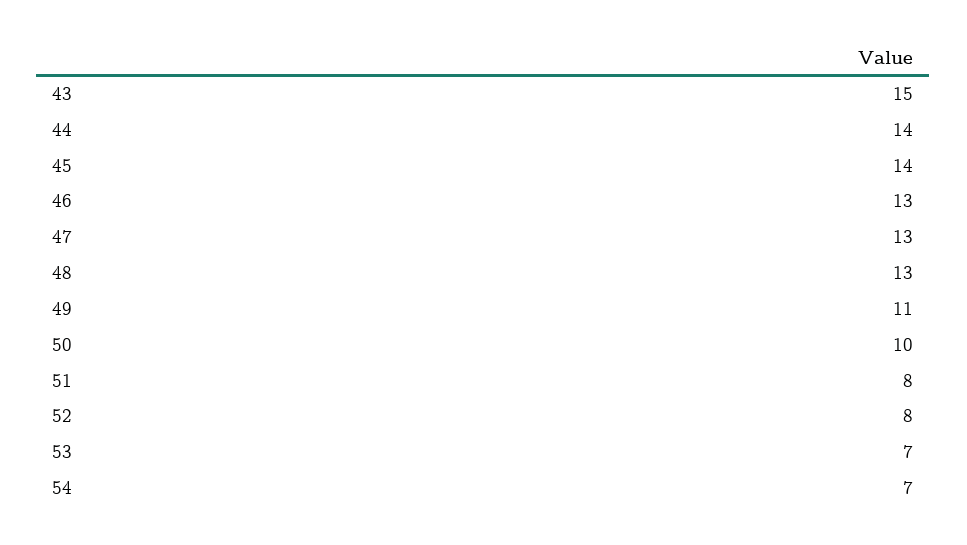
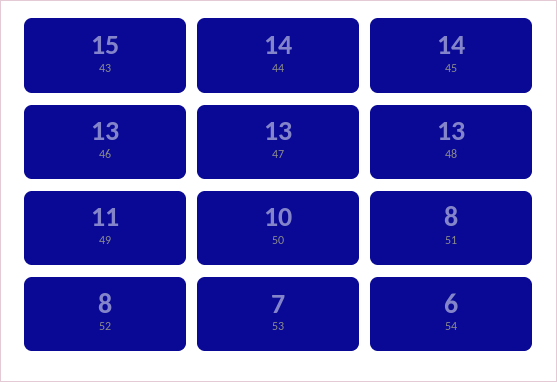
54: 7 -> 6

